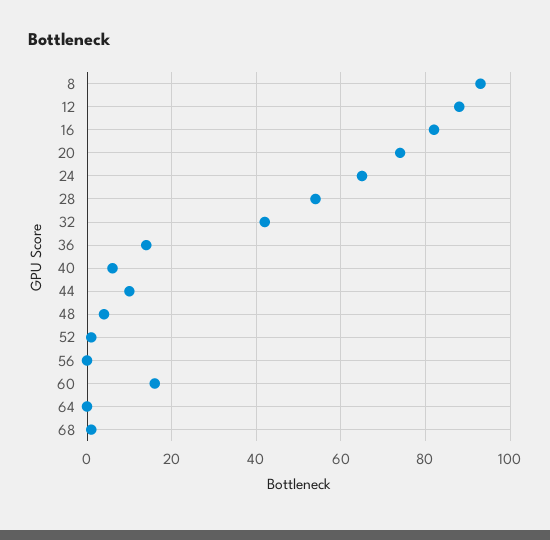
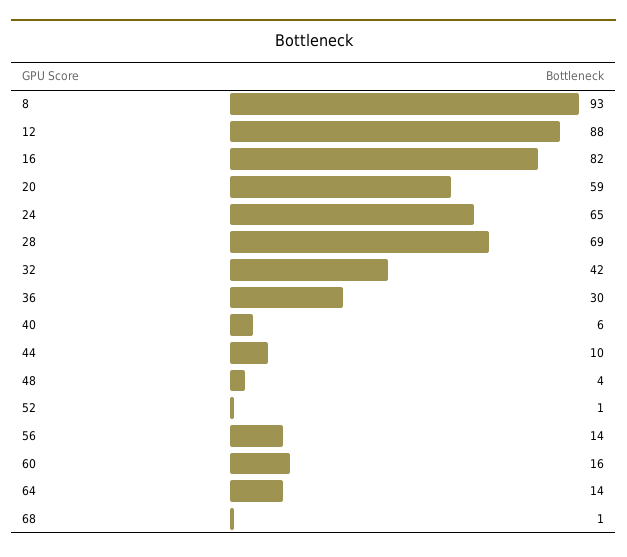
20: 75 -> 59
28: 55 -> 69
36: 15 -> 30
56: 0 -> 14
64: 0 -> 14

